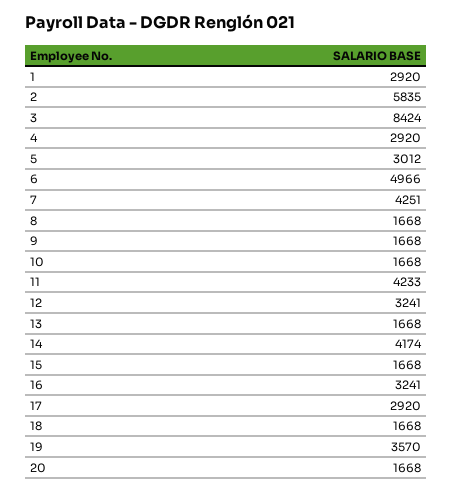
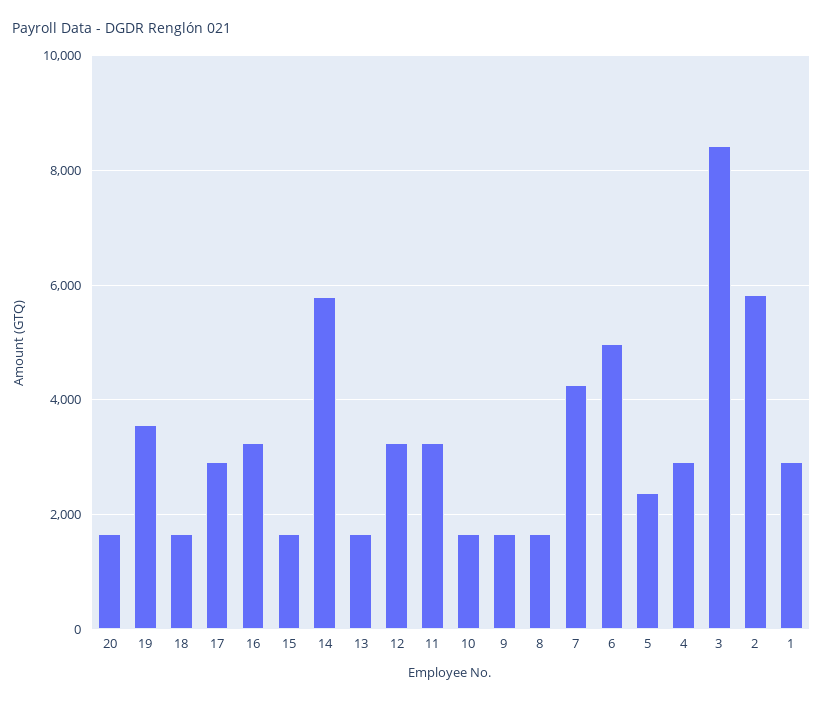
5: 3012 -> 2400
11: 4233 -> 3200
14: 4174 -> 5800

